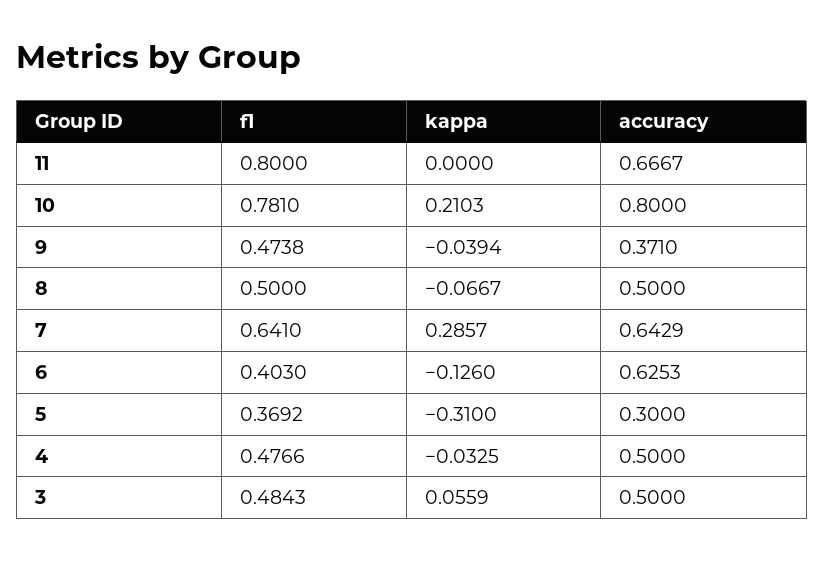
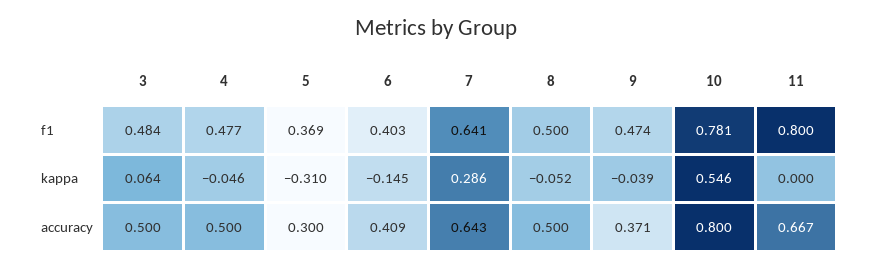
kappa, 10: 0.2103 -> 0.546
kappa, 8: -0.0667 -> -0.052
kappa, 6: -0.126 -> -0.145
accuracy, 6: 0.6253 -> 0.409
kappa, 4: -0.0325 -> -0.046
kappa, 3: 0.0559 -> 0.064

